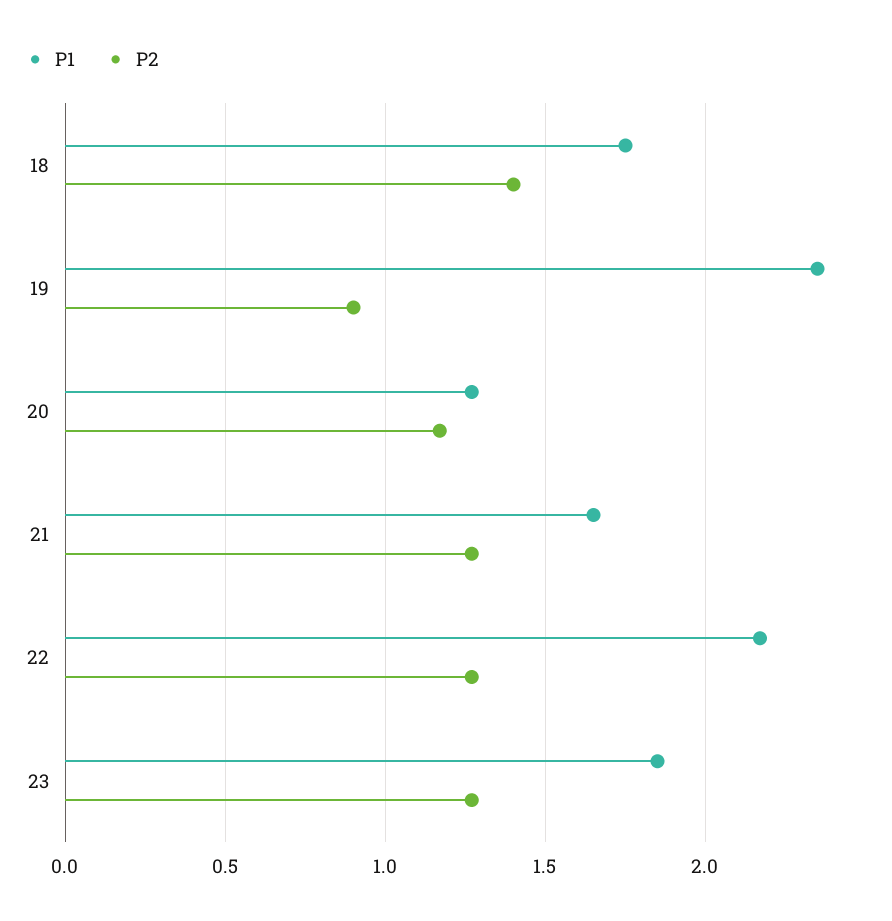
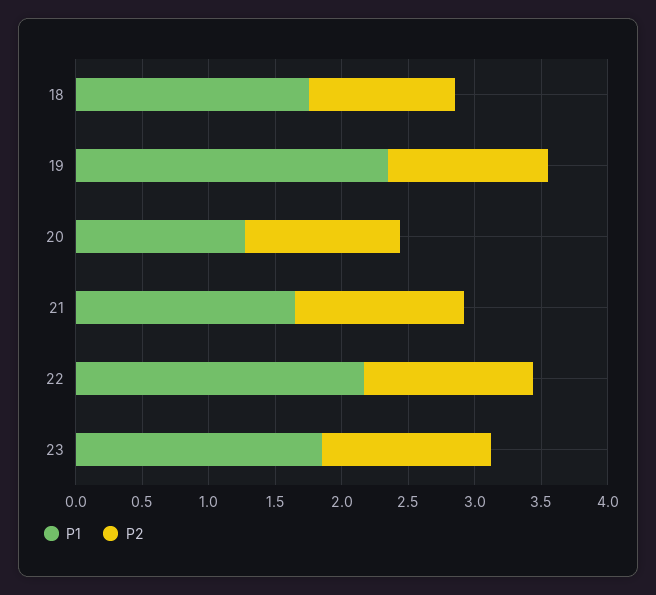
P2, 18: 1.4 -> 1.1
P2, 19: 0.9 -> 1.2

